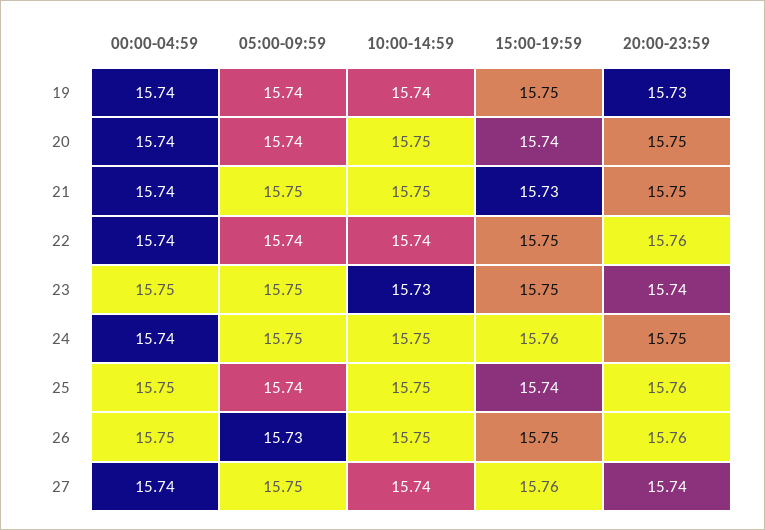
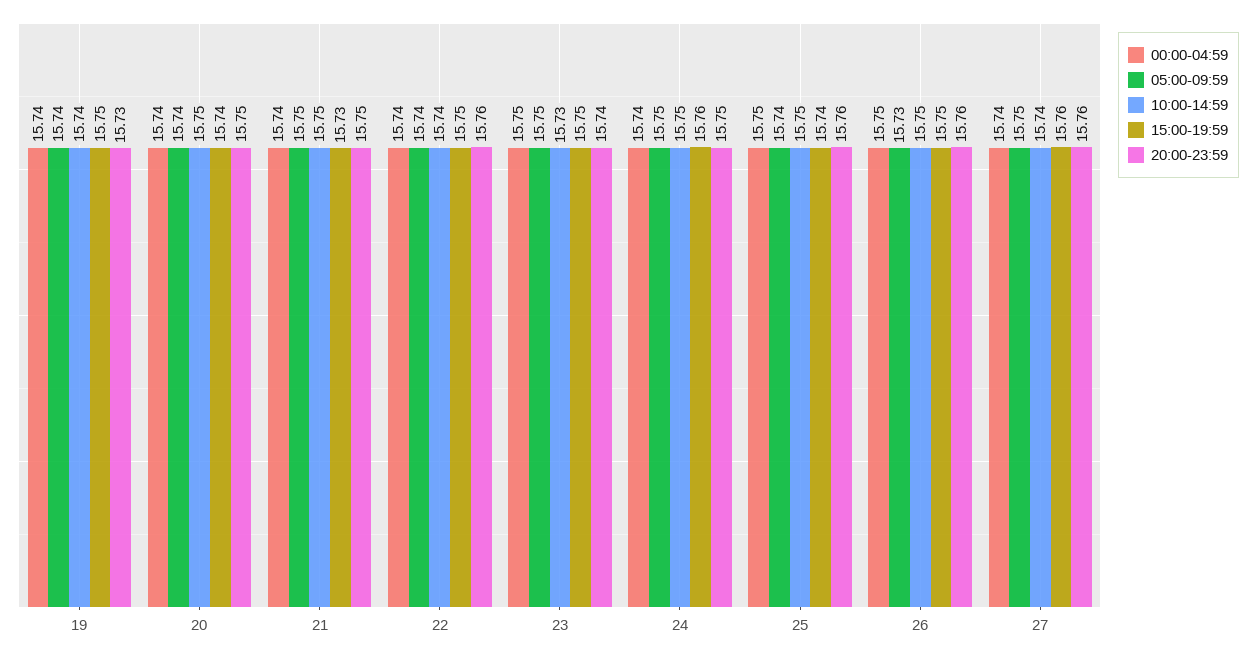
20:00-23:59, 27: 15.74 -> 15.76

